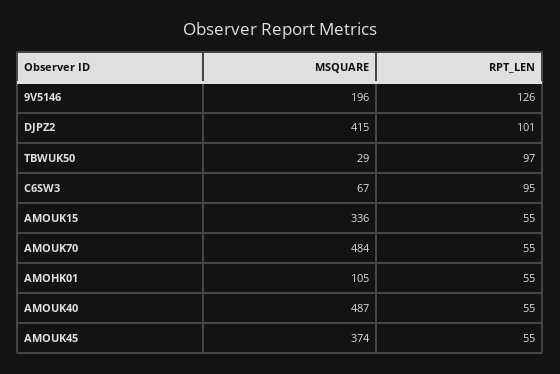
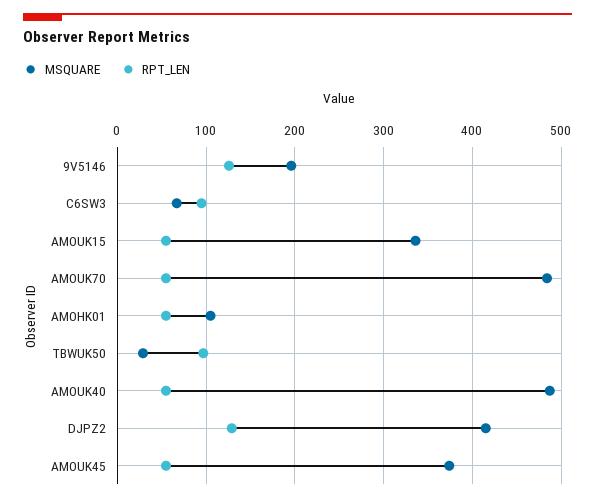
RPT_LEN, DJPZ2: 101 -> 130

